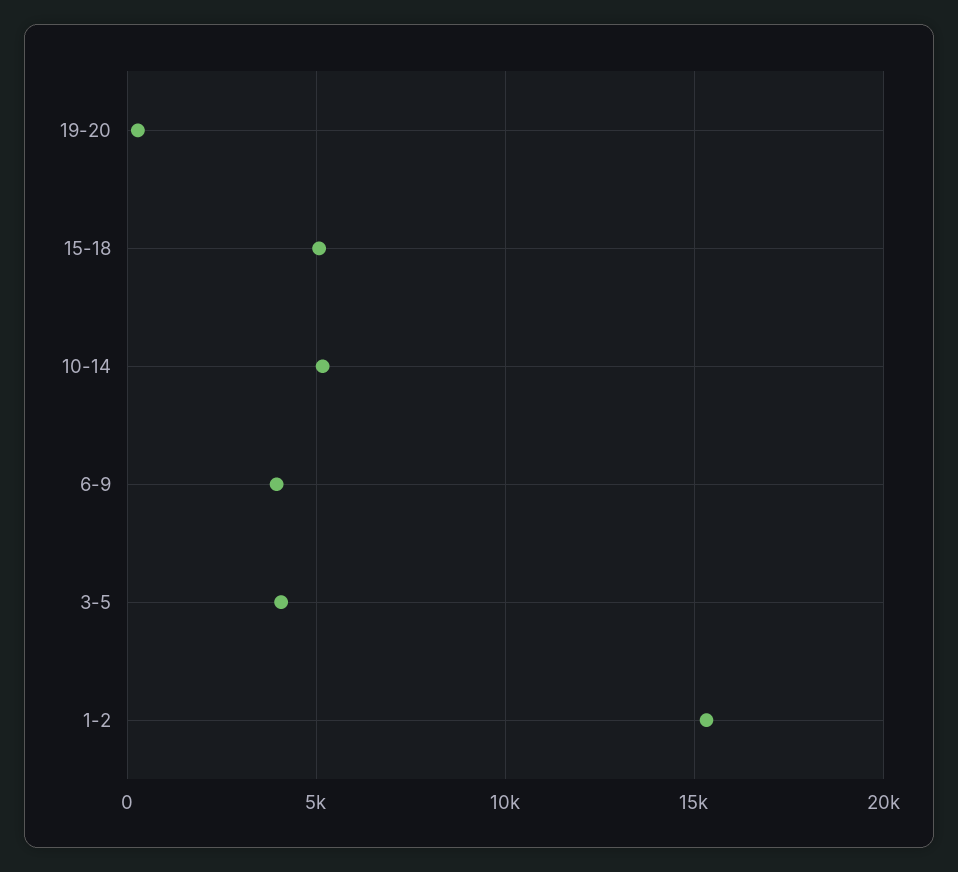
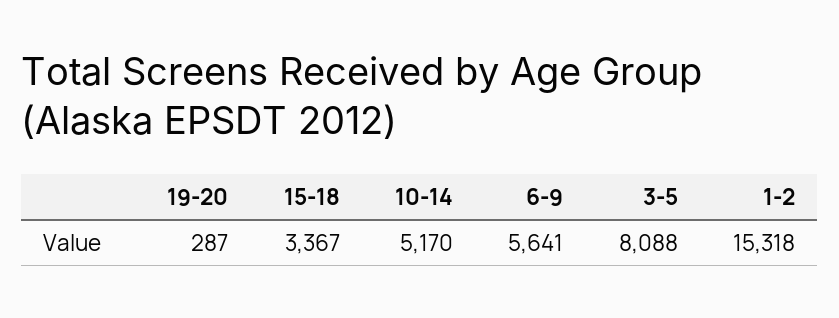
15-18: 5000 -> 3367
6-9: 4000 -> 5641
3-5: 4000 -> 8088

